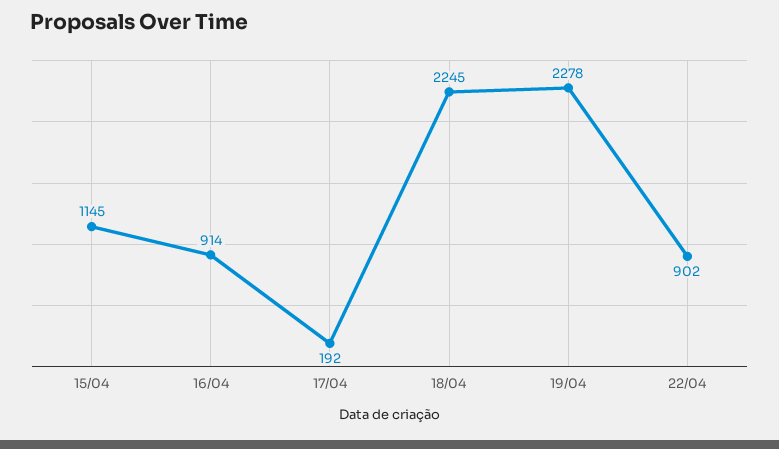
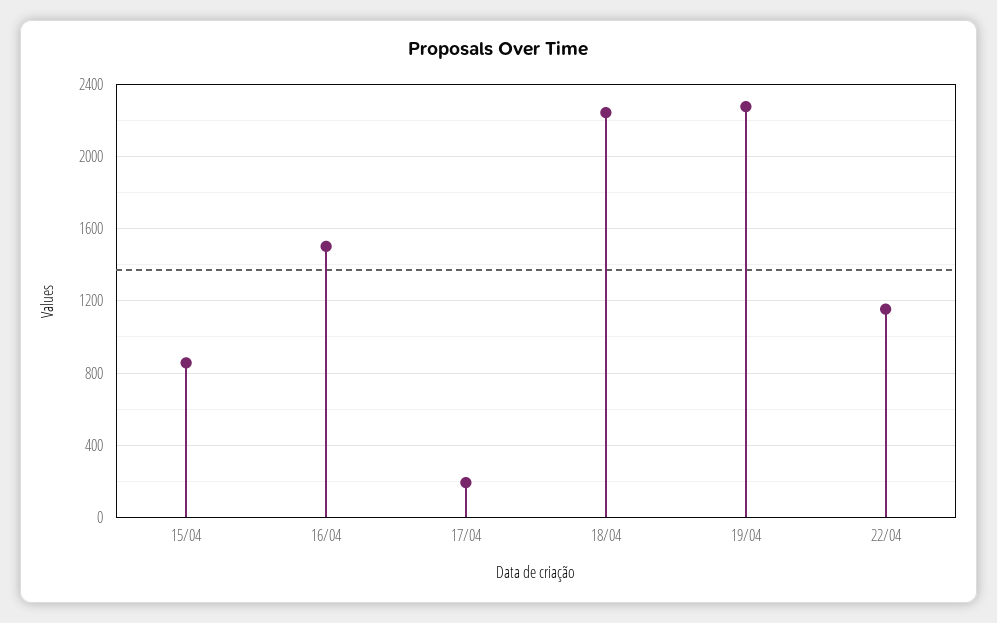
15/04: 1145 -> 850
16/04: 914 -> 1500
22/04: 902 -> 1150

